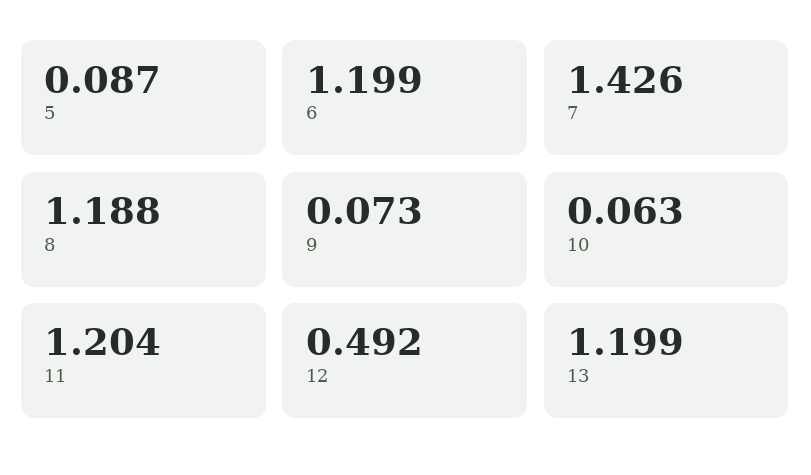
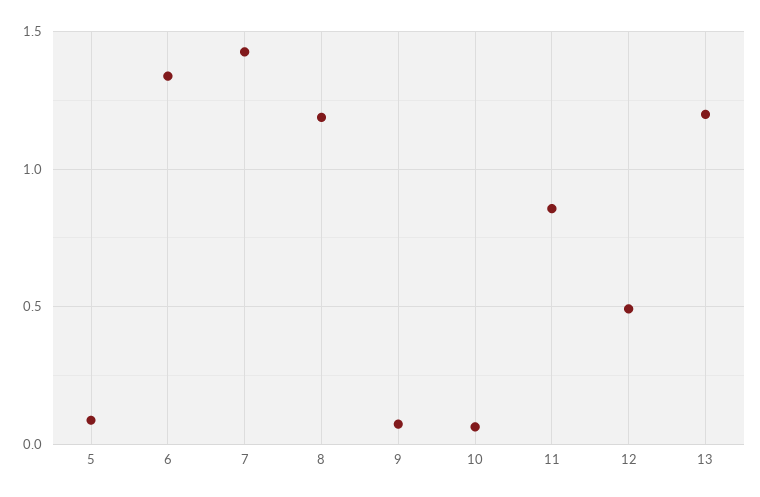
6: 1.199 -> 1.35
11: 1.204 -> 0.85

